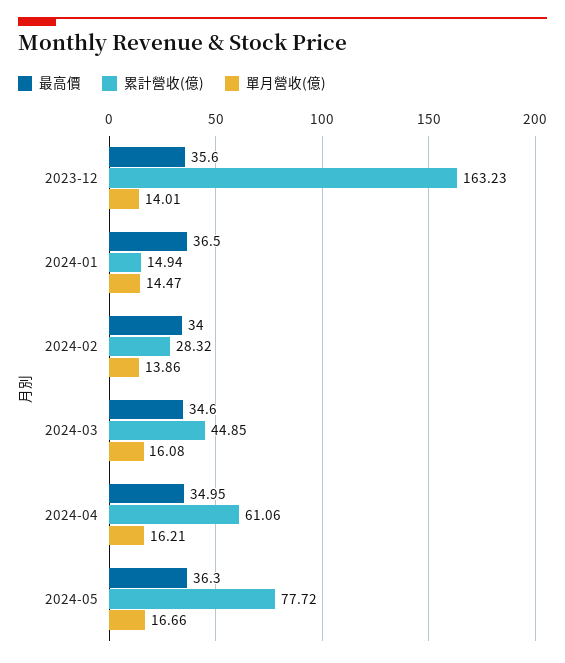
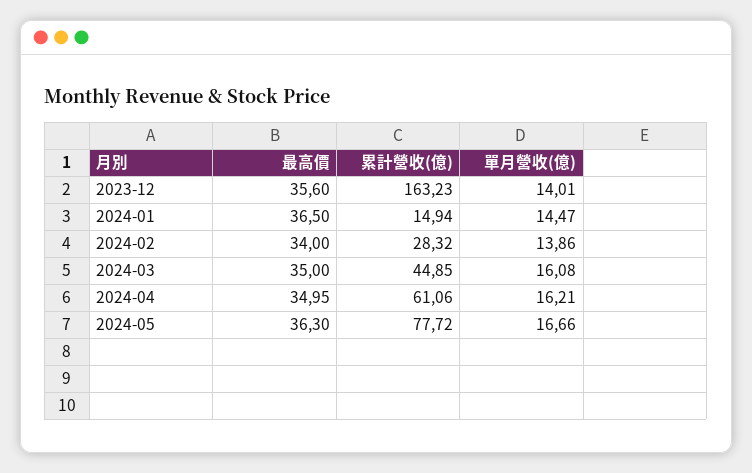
最高價, 2024-03: 34.6 -> 35

